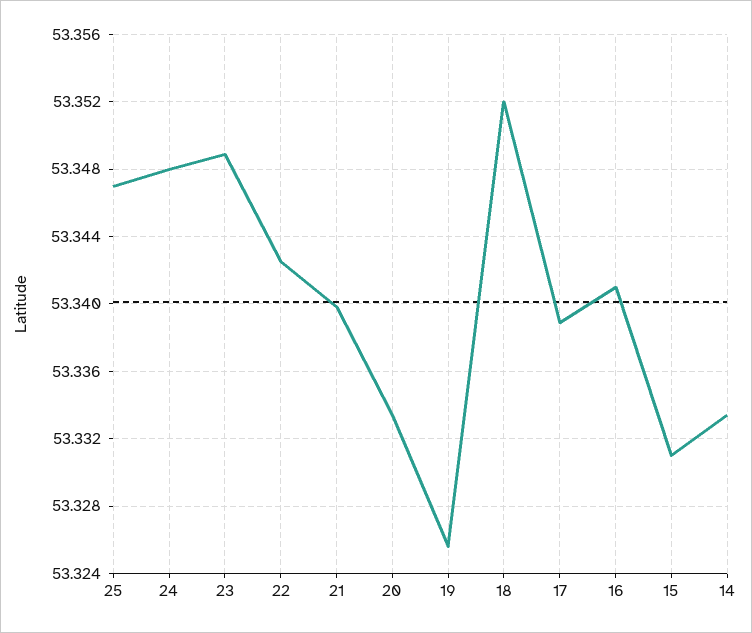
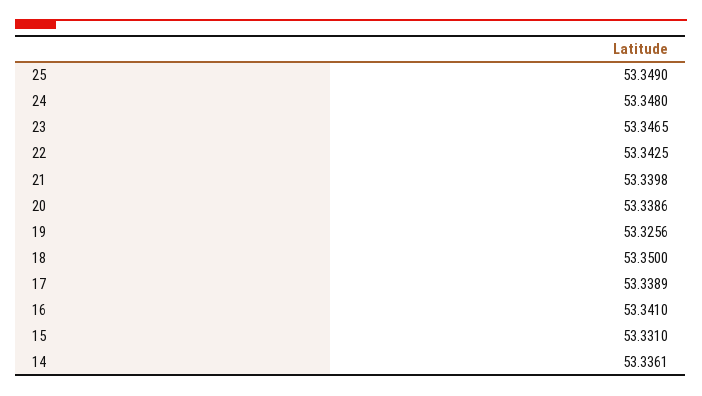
25: 53.347 -> 53.349
23: 53.349 -> 53.3465
20: 53.3335 -> 53.3386
18: 53.352 -> 53.35
14: 53.3335 -> 53.3361

